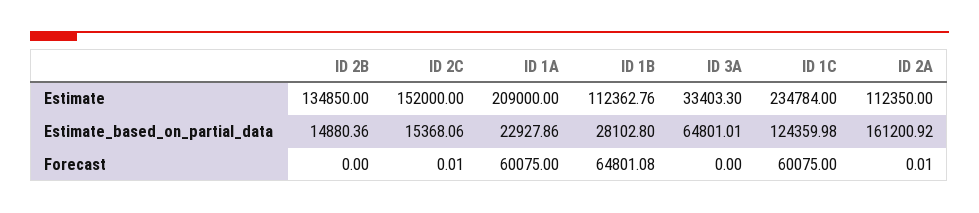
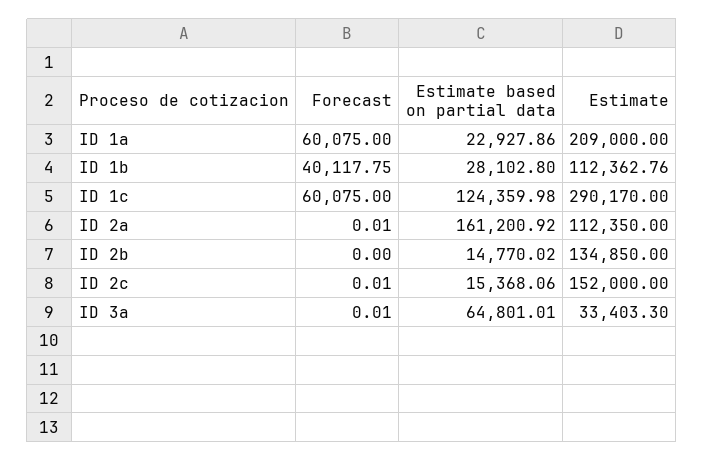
ID 1C, Estimate: 234784 -> 290170
ID 2B, Estimate_based_on_partial_data: 14880.36 -> 14770.02
ID 1B, Forecast: 64801.08 -> 40117.75
ID 3A, Forecast: 0 -> 0.01

